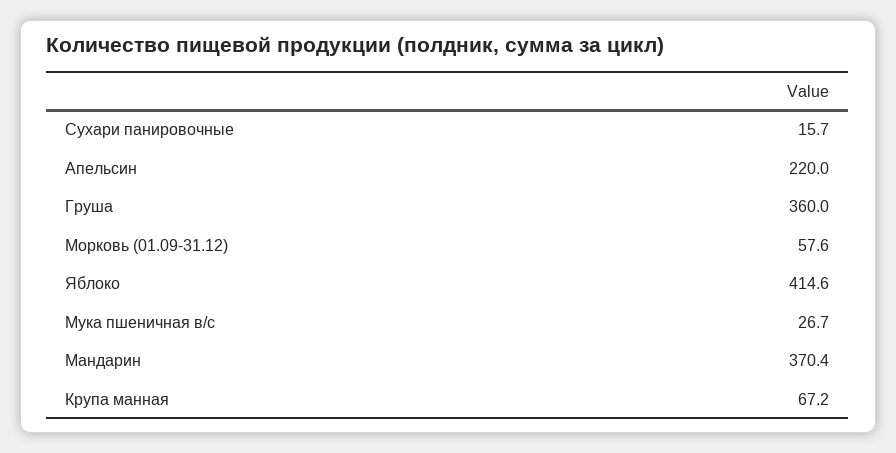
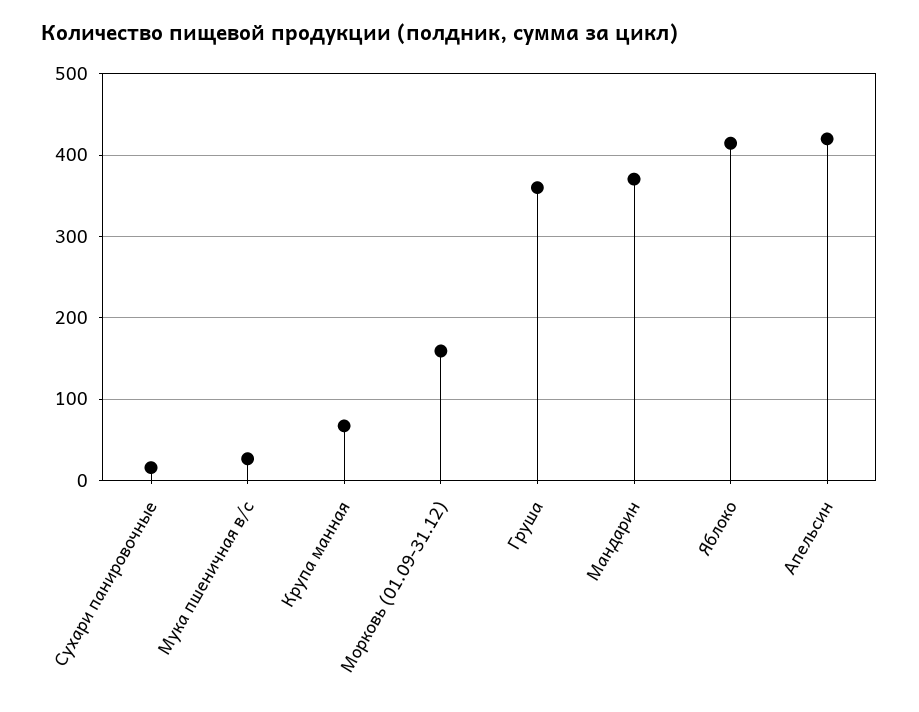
Апельсин: 220 -> 420
Морковь (01.09-31.12): 57.6 -> 160

